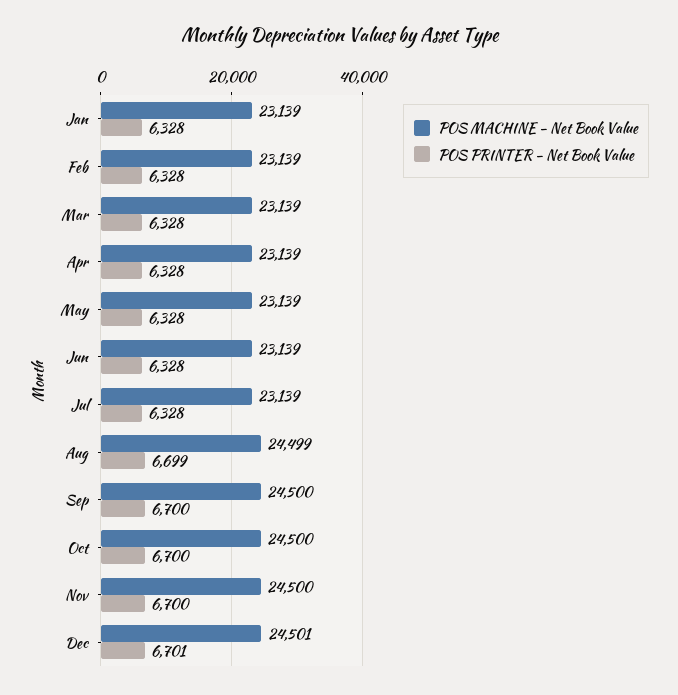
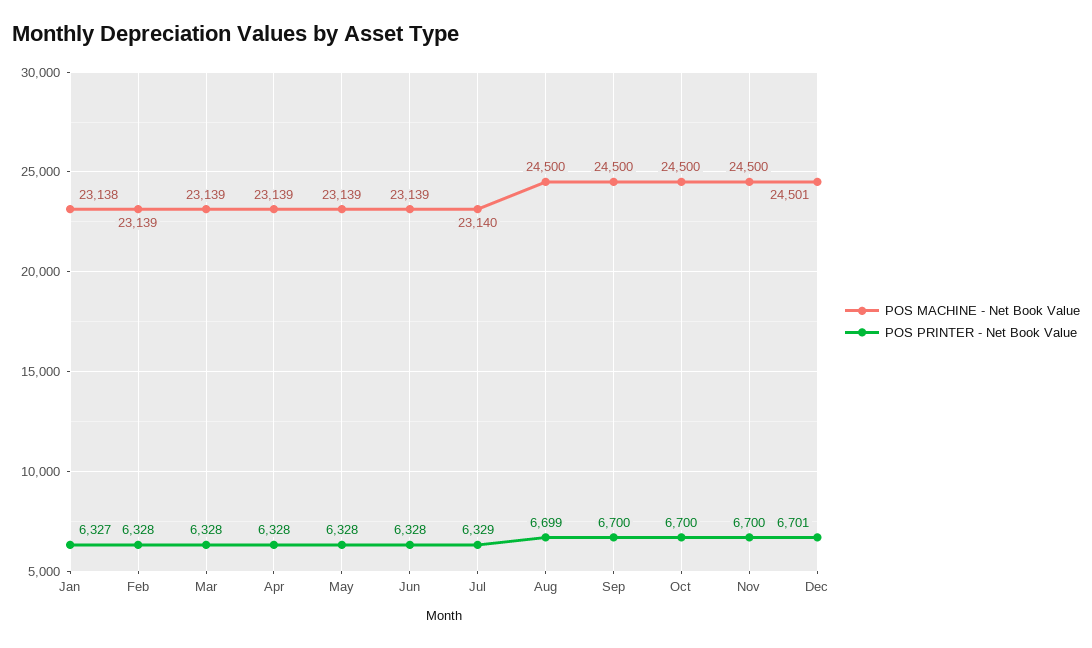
POS MACHINE - Net Book Value, Jan: 23139 -> 23138
POS PRINTER - Net Book Value, Jan: 6328 -> 6327
POS MACHINE - Net Book Value, Jul: 23139 -> 23140
POS PRINTER - Net Book Value, Jul: 6328 -> 6329
POS MACHINE - Net Book Value, Aug: 24499 -> 24500

